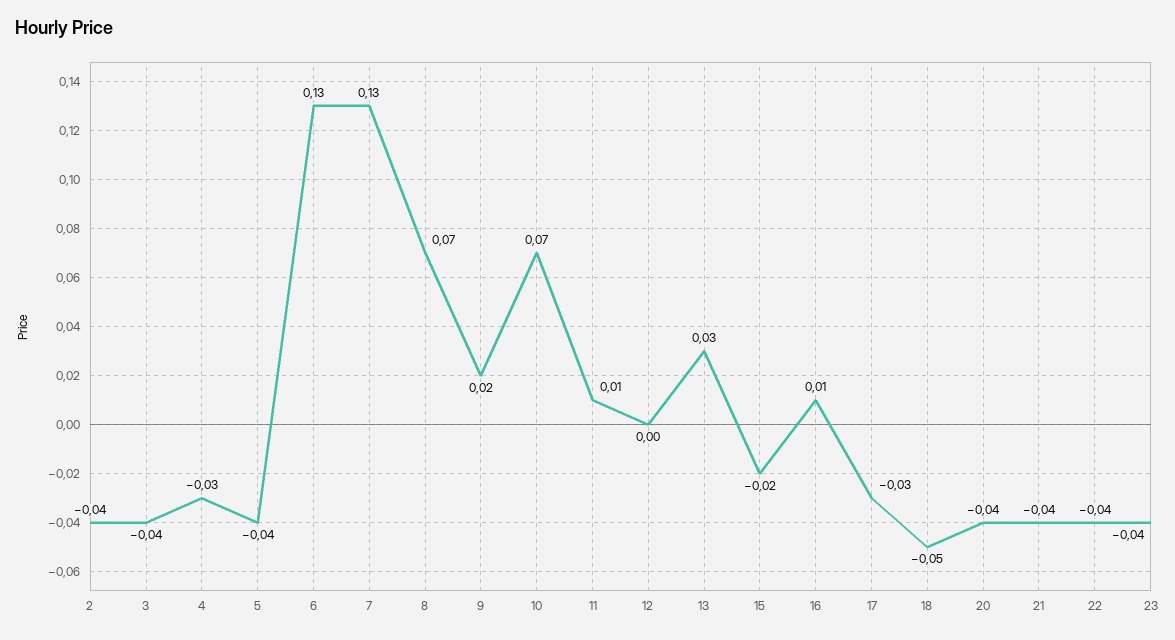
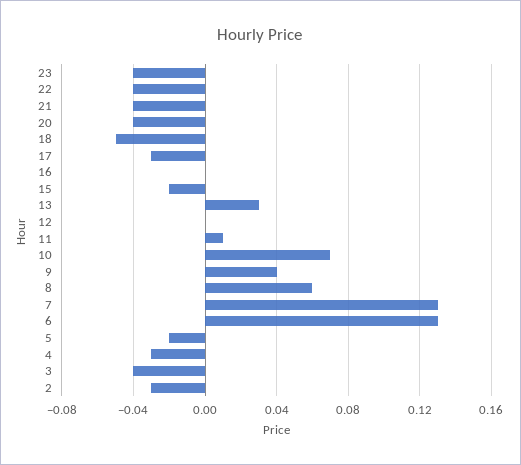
2: -0.04 -> -0.03
5: -0.04 -> -0.02
8: 0.07 -> 0.06
9: 0.02 -> 0.04
16: 0.01 -> 0

